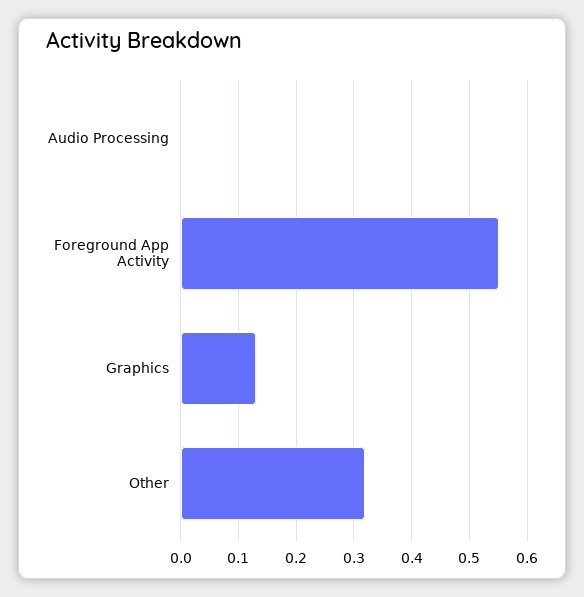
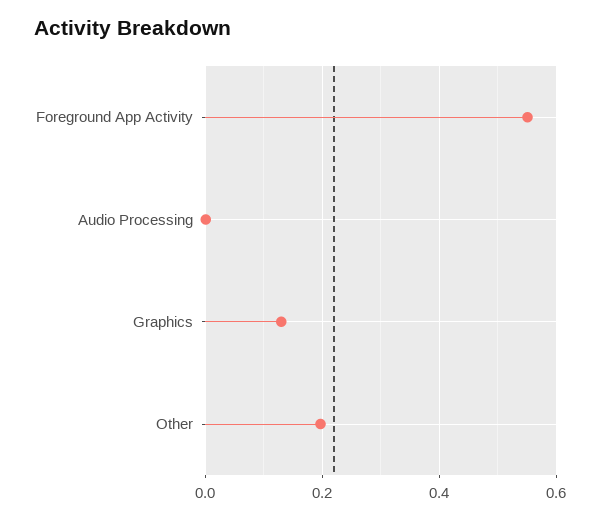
Other: 0.32 -> 0.2

